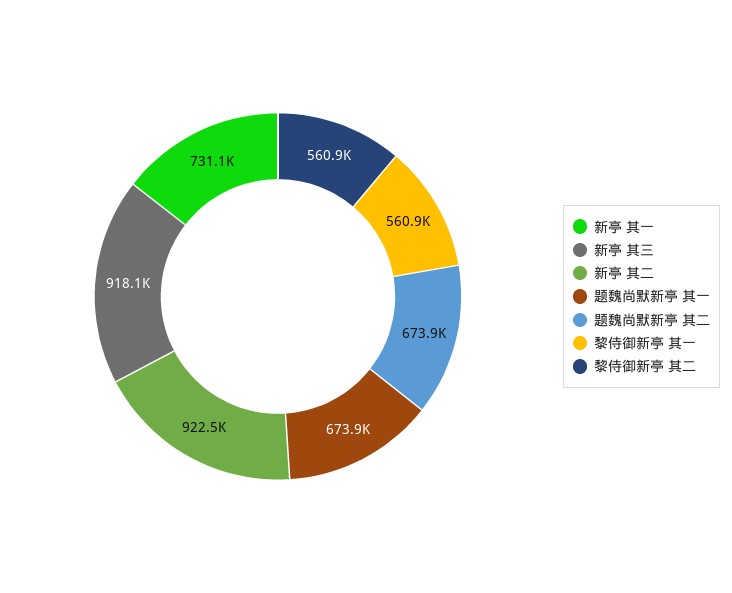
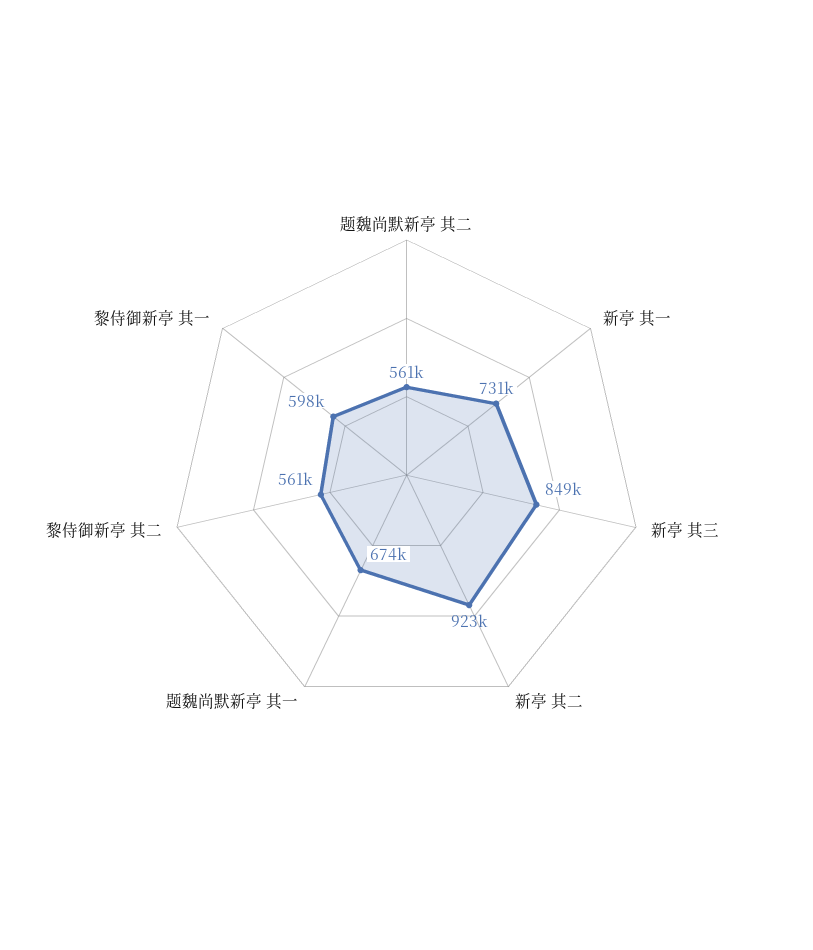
新亭 其三: 918100 -> 849000
题魏尚默新亭 其二: 673900 -> 561000
黎侍御新亭 其一: 560900 -> 598000

